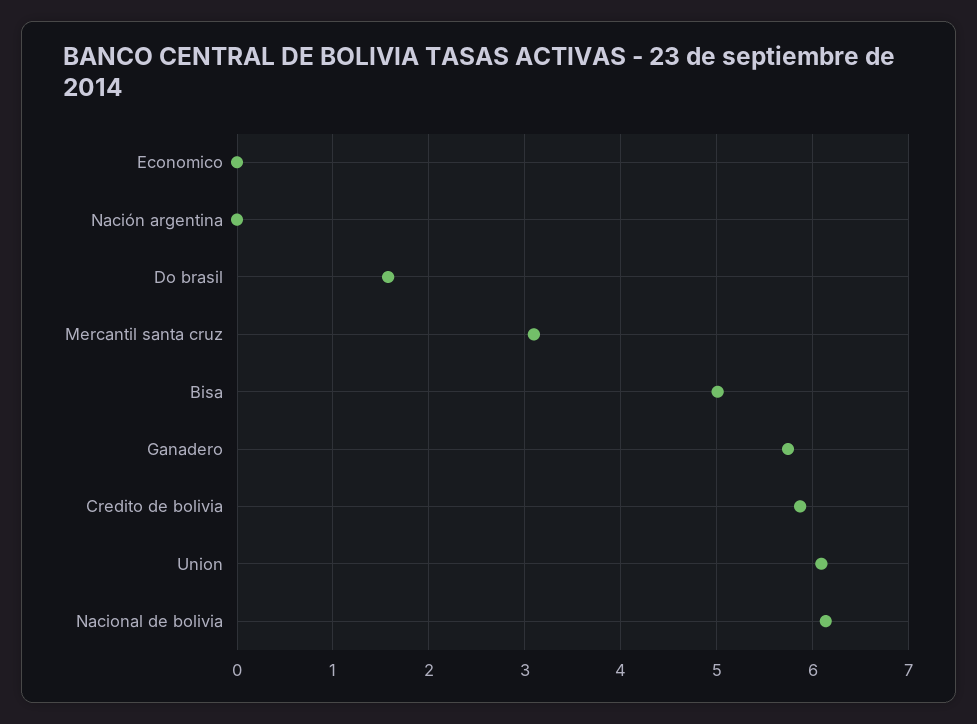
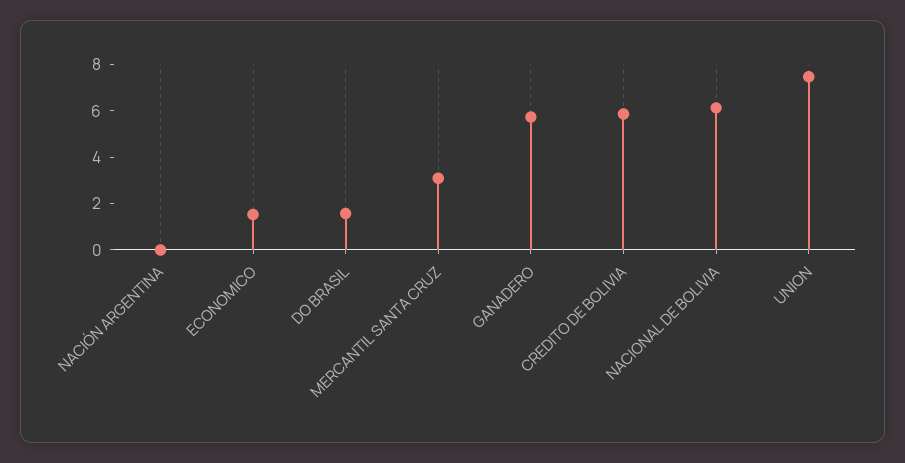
Economico: 0 -> 1.5
Bisa: 5 -> none
Union: 6.1 -> 7.5

